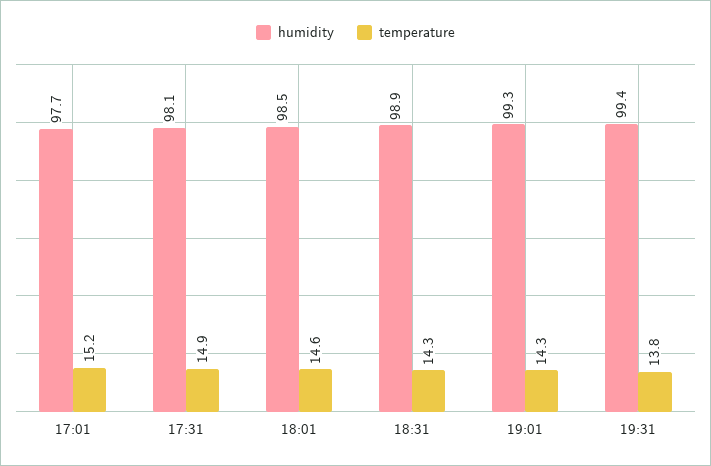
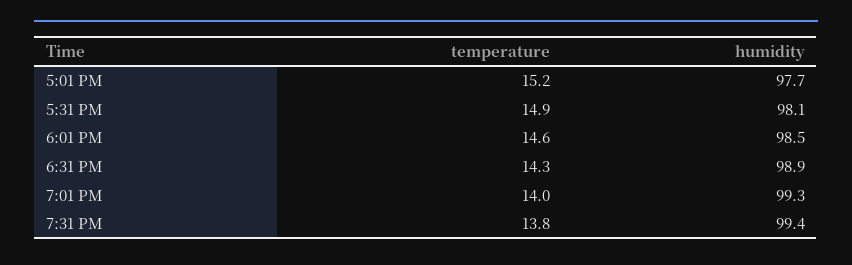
temperature, 19:01: 14.3 -> 14

